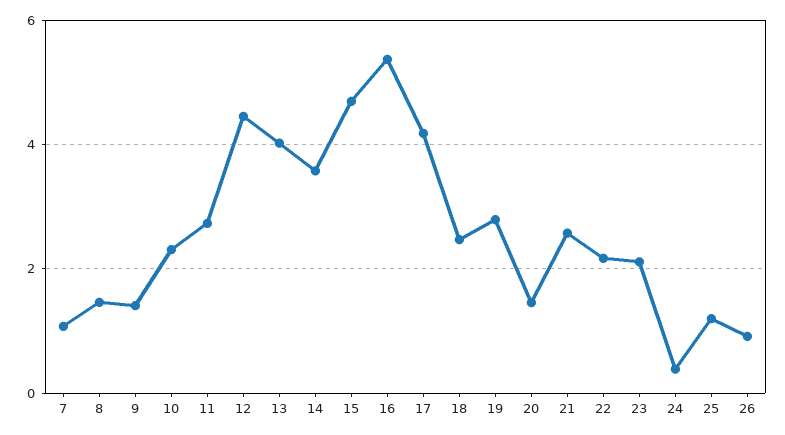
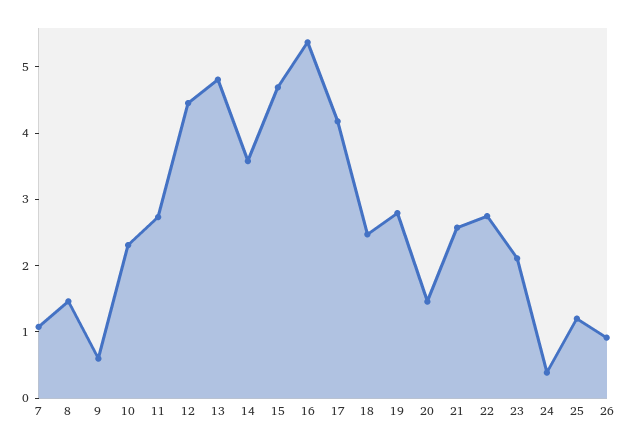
9: 1.4 -> 0.6
13: 4 -> 4.8
22: 2.2 -> 2.8

